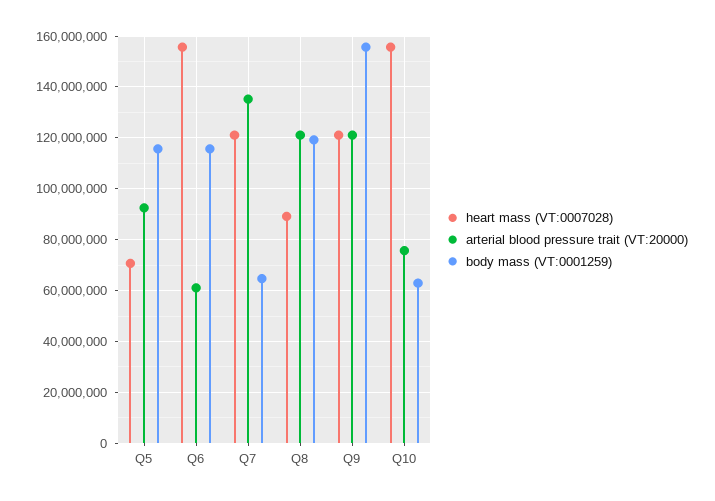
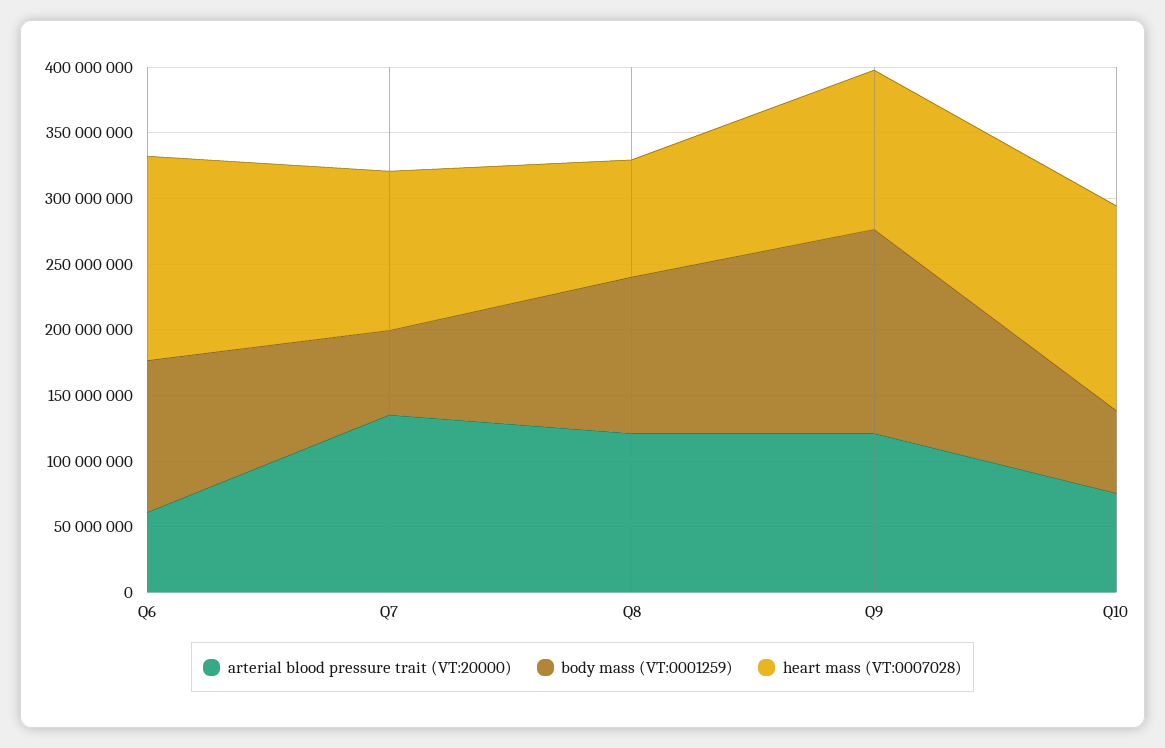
heart mass (VT:0007028), Q5: 70000000 -> none
arterial blood pressure trait (VT:20000), Q5: 92500000 -> none
body mass (VT:0001259), Q5: 115000000 -> none

